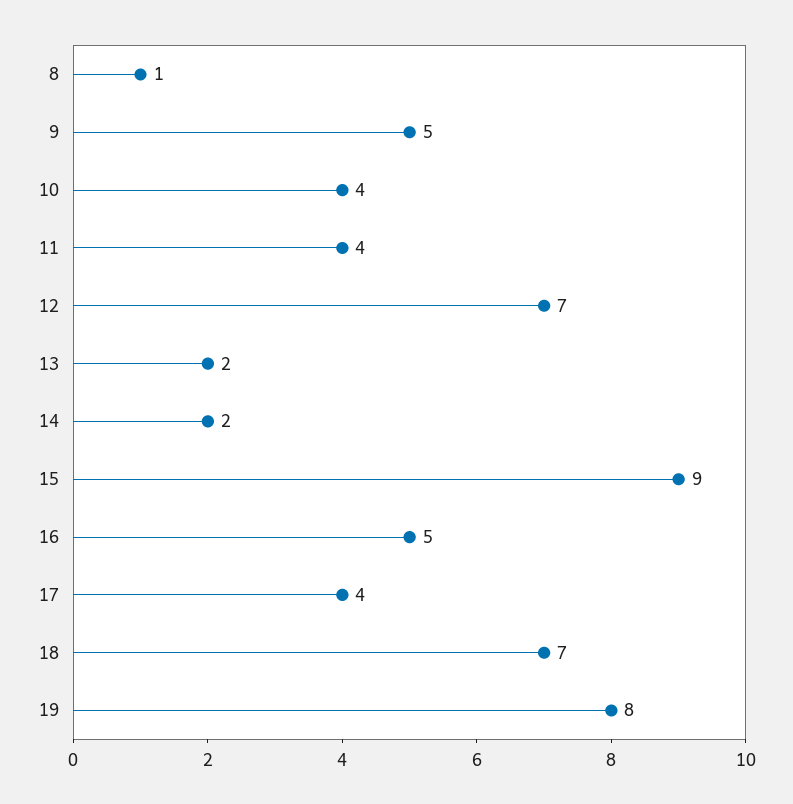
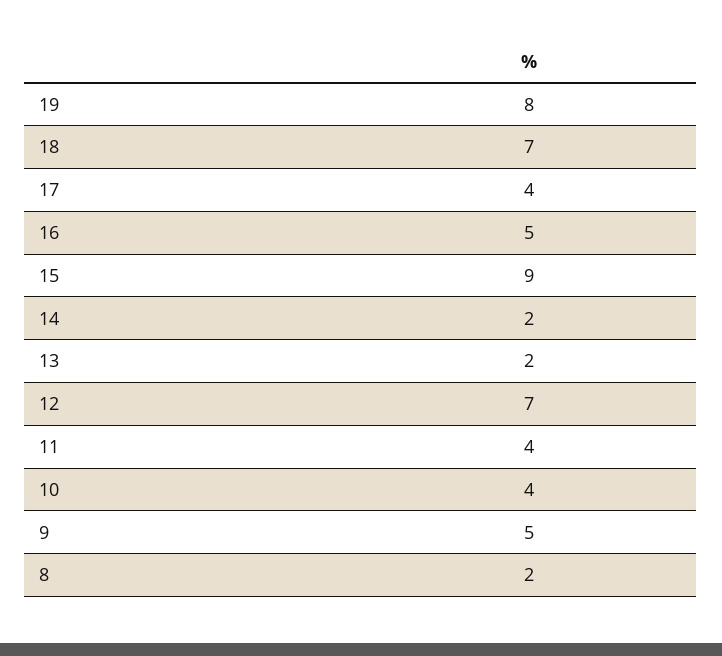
8: 1 -> 2

